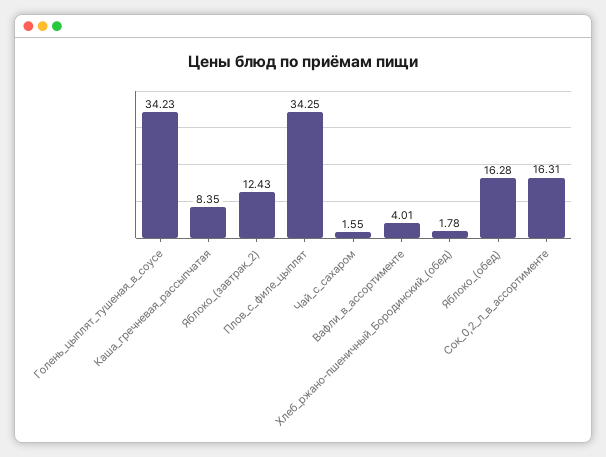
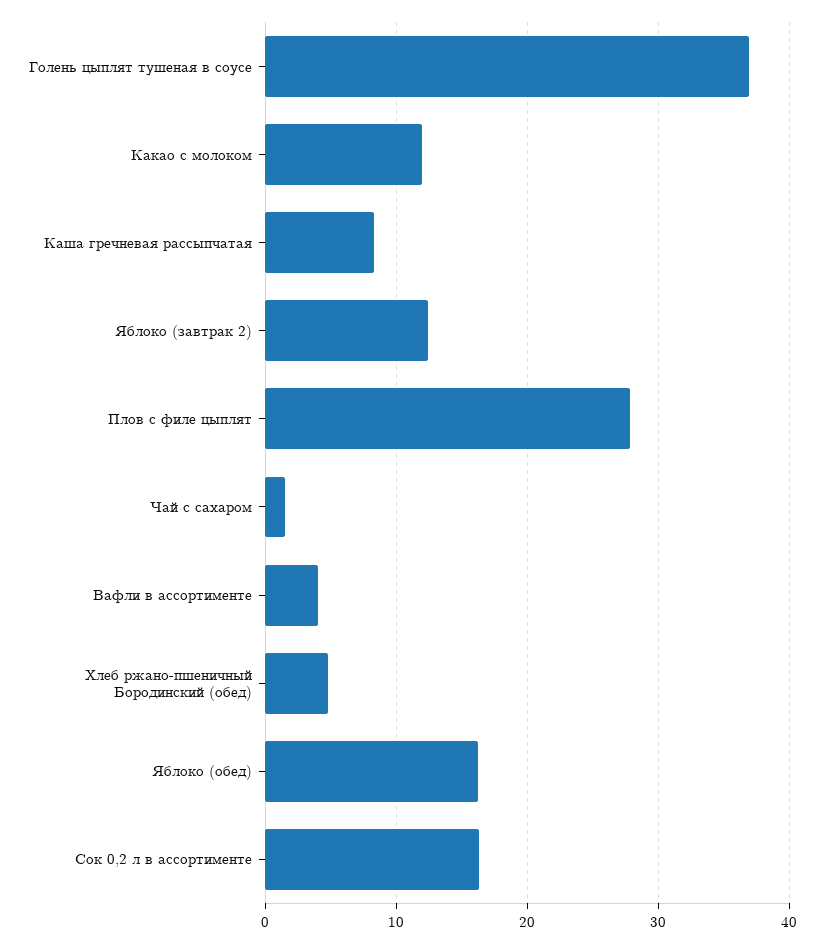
Голень_цыплят_тушеная_в_соусе: 34.23 -> 37
Плов_с_филе_цыплят: 34.25 -> 28
Хлеб_ржано-пшеничный_Бородинский_(обед): 1.78 -> 5
Какао с молоком: none -> 12

